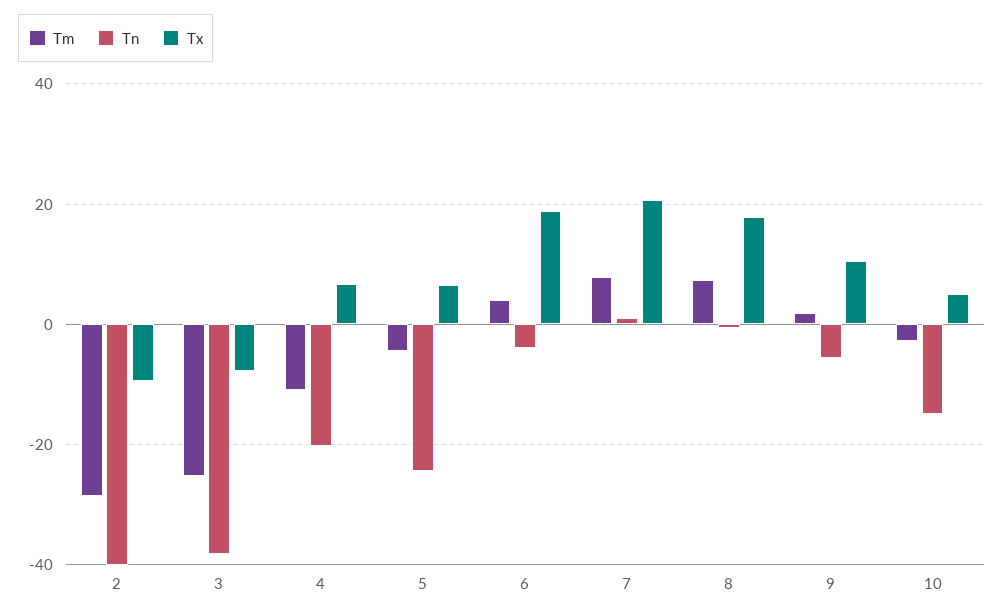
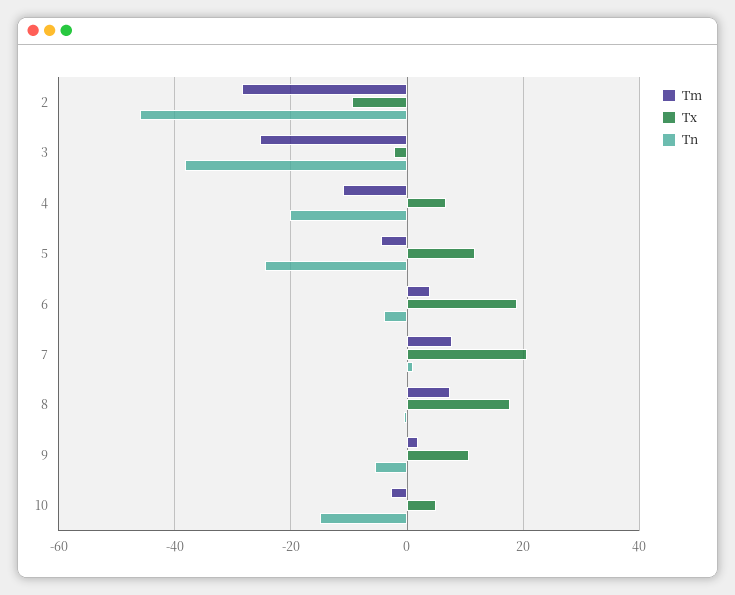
Tn, 2: -40 -> -46
Tx, 3: -8 -> -2
Tx, 5: 6 -> 12

